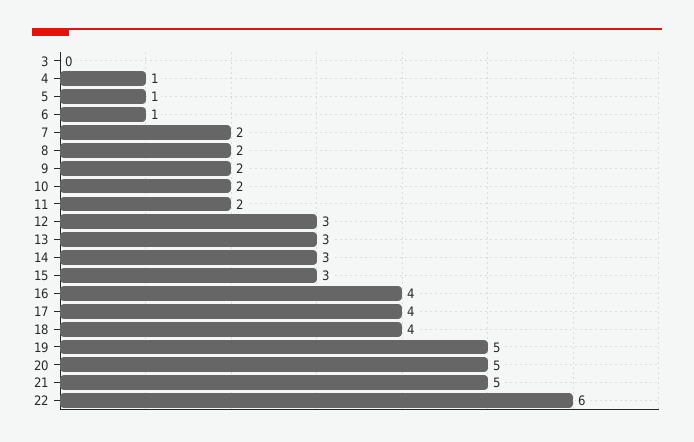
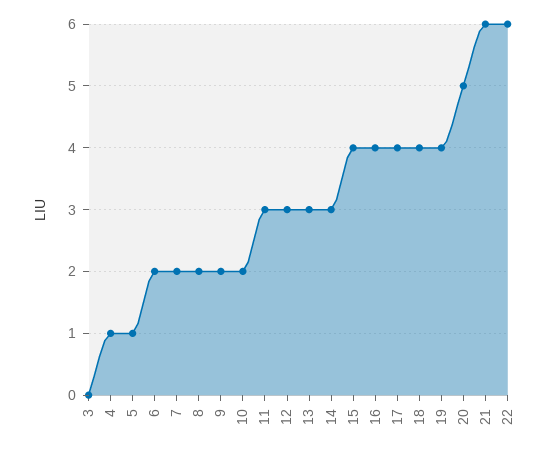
6: 1 -> 2
11: 2 -> 3
15: 3 -> 4
19: 5 -> 4
21: 5 -> 6

